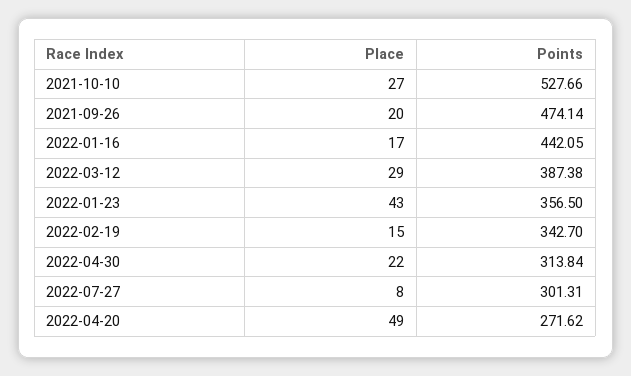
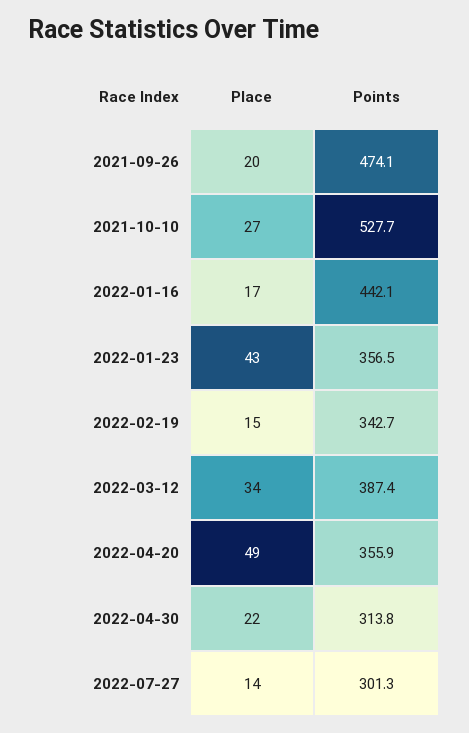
Place, 2022-03-12: 29 -> 34
Place, 2022-07-27: 8 -> 14
Points, 2022-04-20: 271.62 -> 355.9

